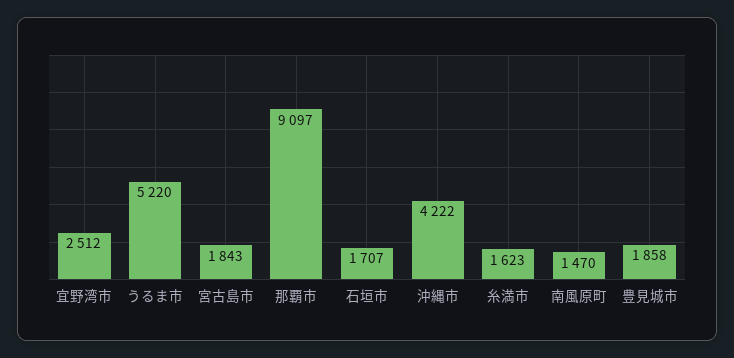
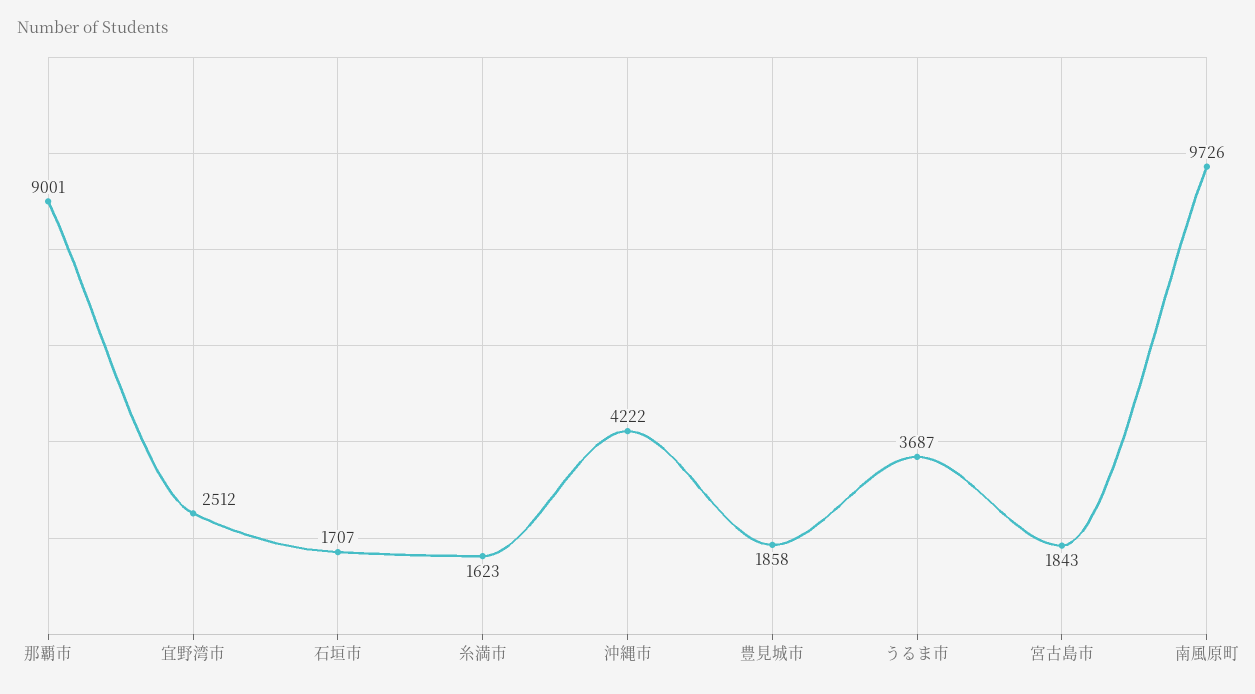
うるま市: 5220 -> 3687
那覇市: 9097 -> 9001
南風原町: 1470 -> 9726

